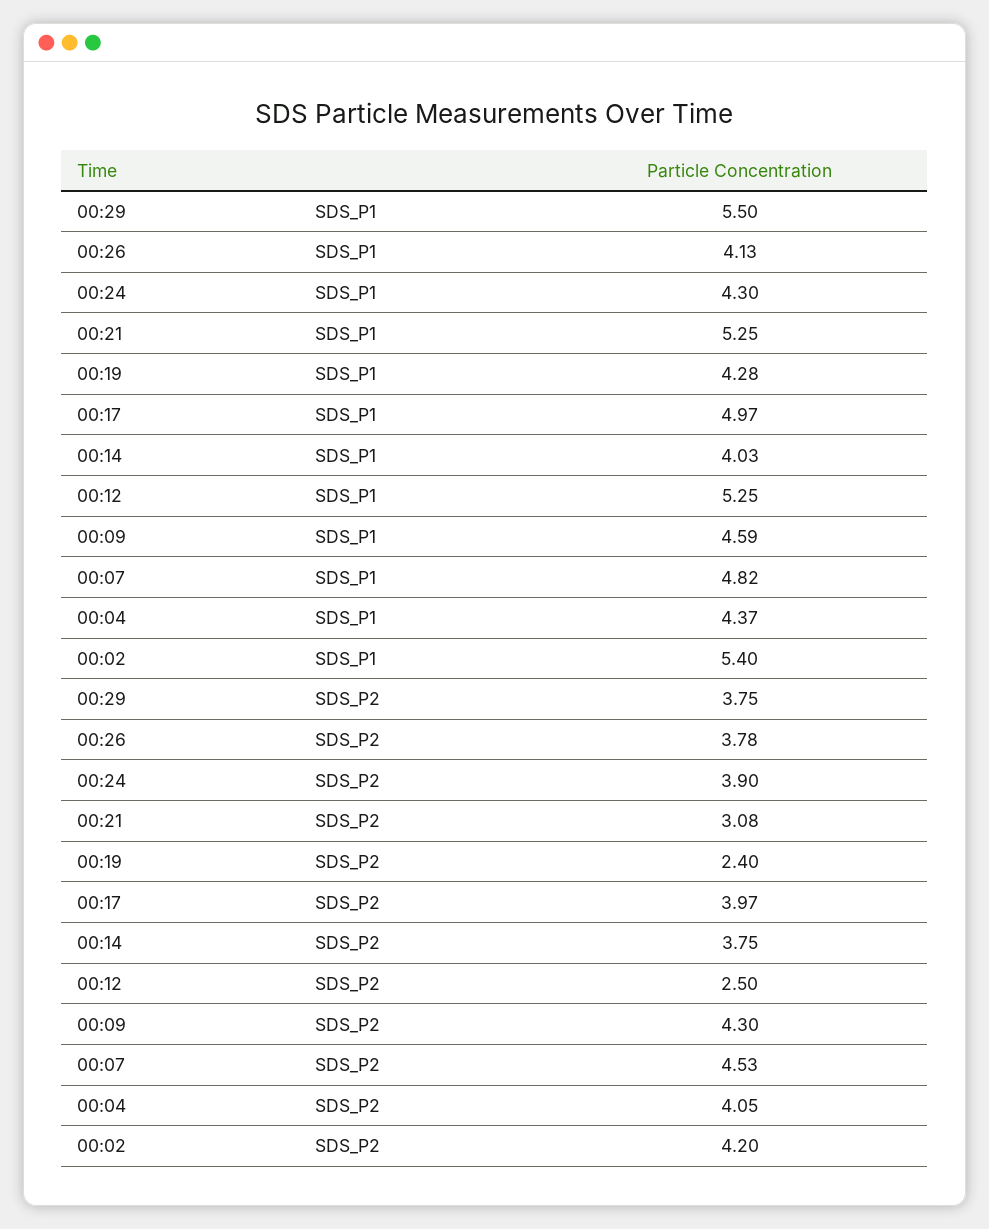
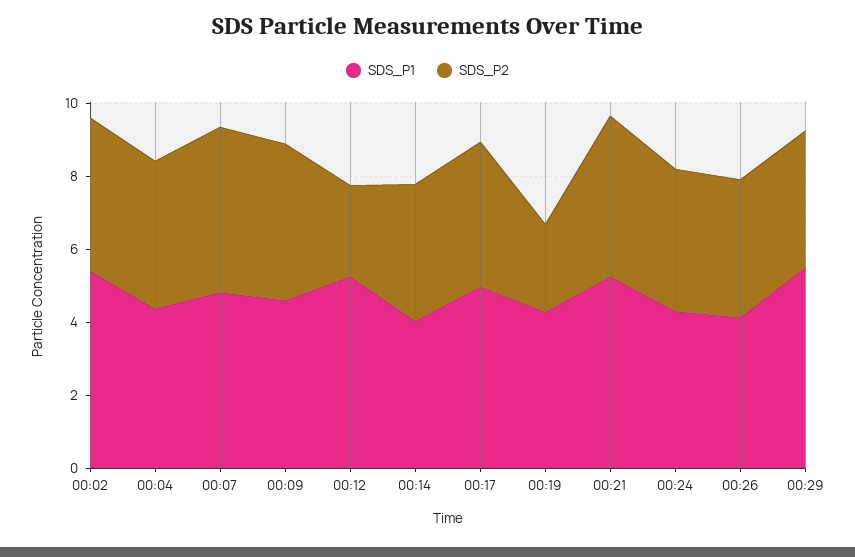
SDS_P2, 00:21: 3.08 -> 4.5

